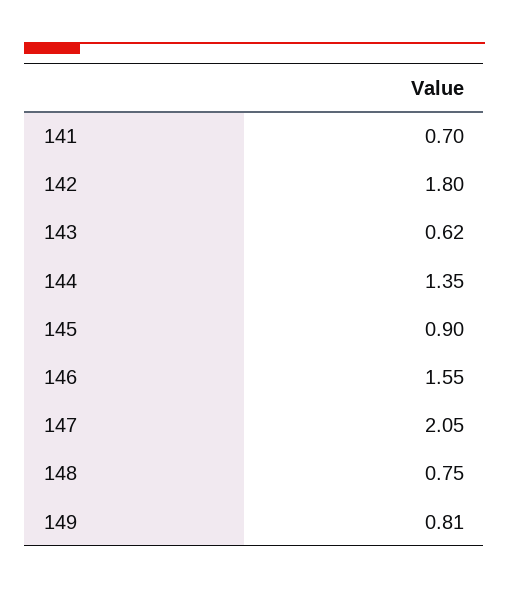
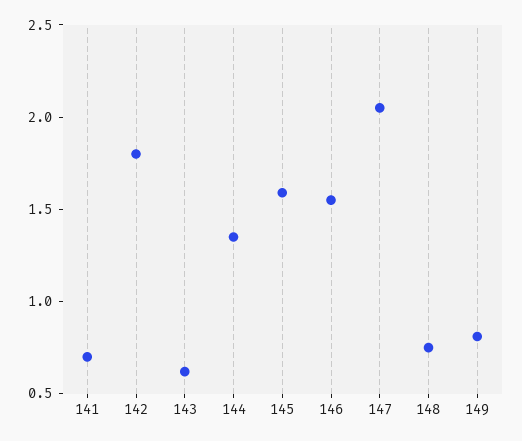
145: 0.9 -> 1.6

